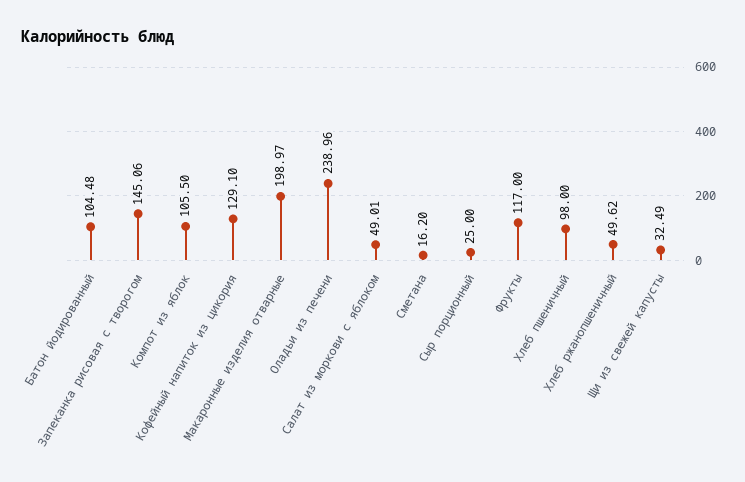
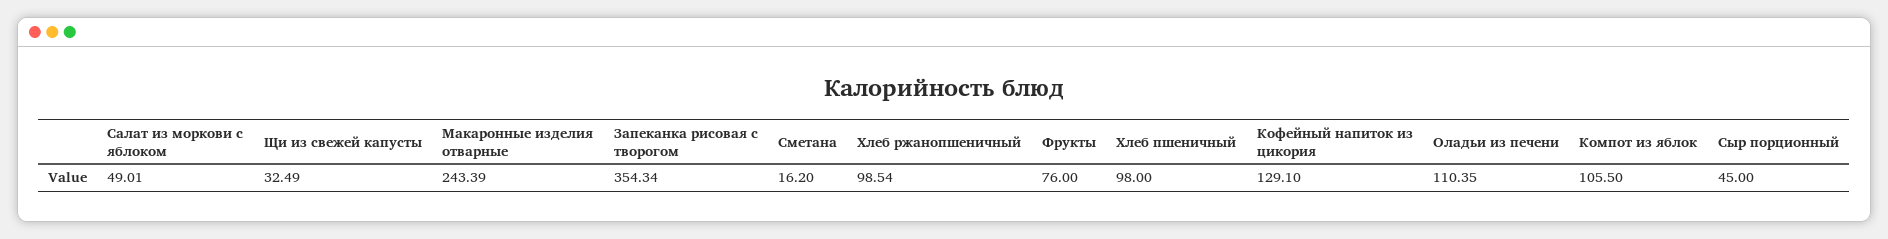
Батон йодированный: 104.48 -> none
Запеканка рисовая с творогом: 145.06 -> 354.34
Макаронные изделия отварные: 198.97 -> 243.39
Оладьи из печени: 238.96 -> 110.35
Сыр порционный: 25 -> 45
Фрукты: 117 -> 76
Хлеб ржанопшеничный: 49.62 -> 98.54

